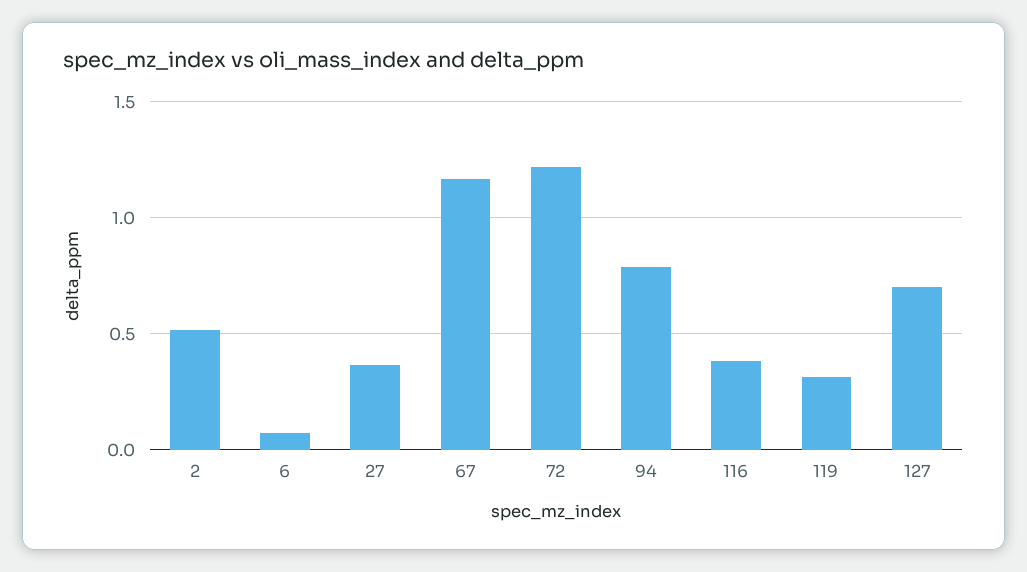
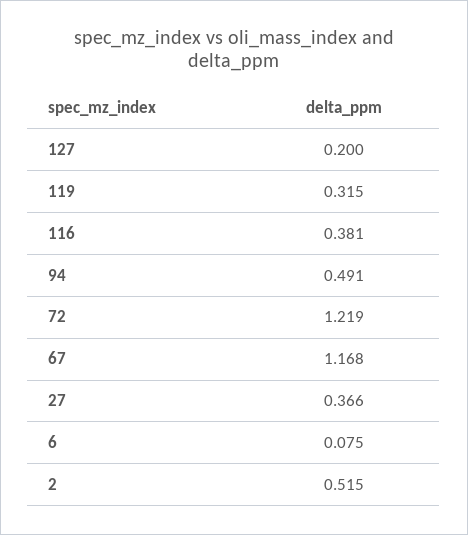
94: 0.8 -> 0.491
127: 0.7 -> 0.2

